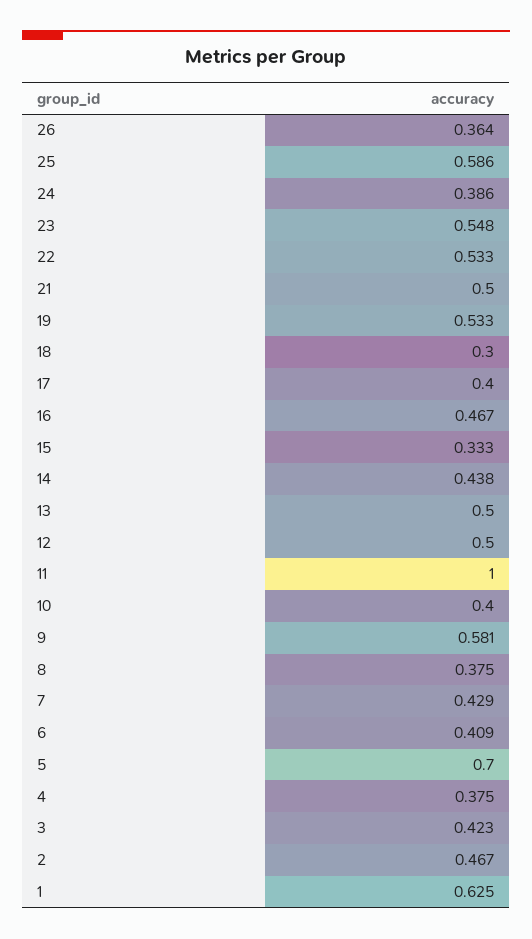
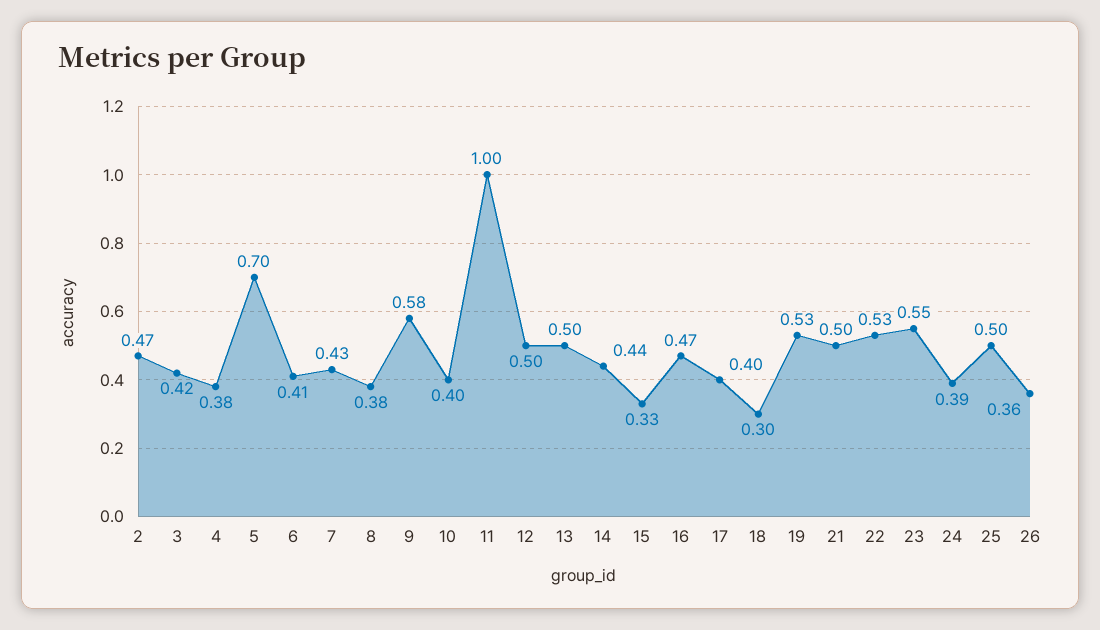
25: 0.586 -> 0.5
1: 0.625 -> none

